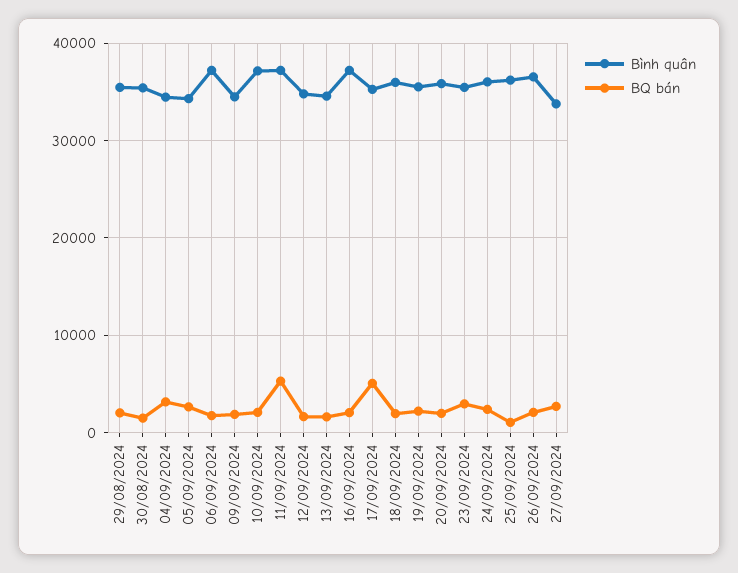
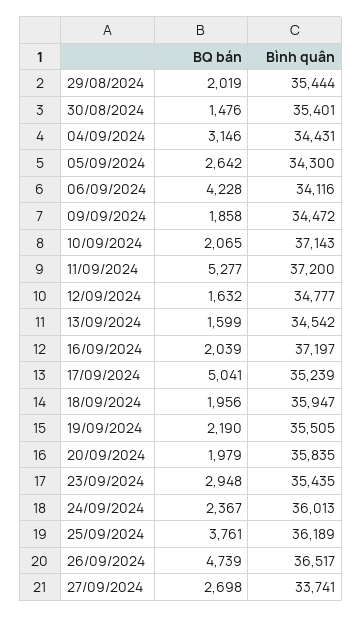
Bình quân, 06/09/2024: 37000 -> 34116
BQ bán, 06/09/2024: 2000 -> 4228
BQ bán, 25/09/2024: 1000 -> 3761
BQ bán, 26/09/2024: 2000 -> 4739

